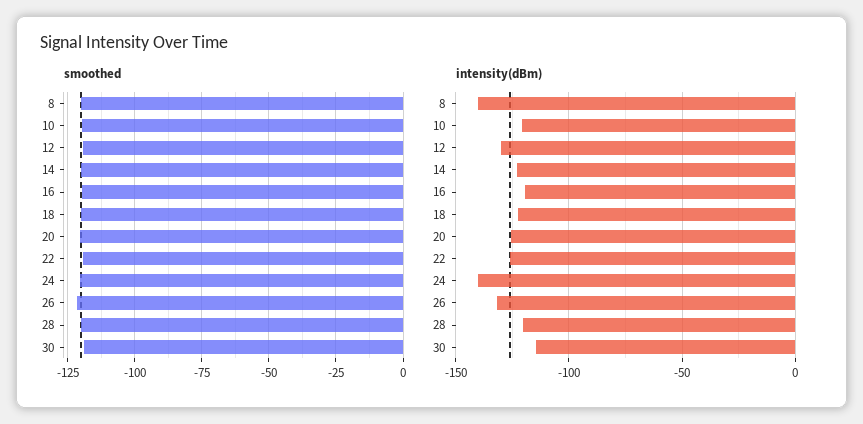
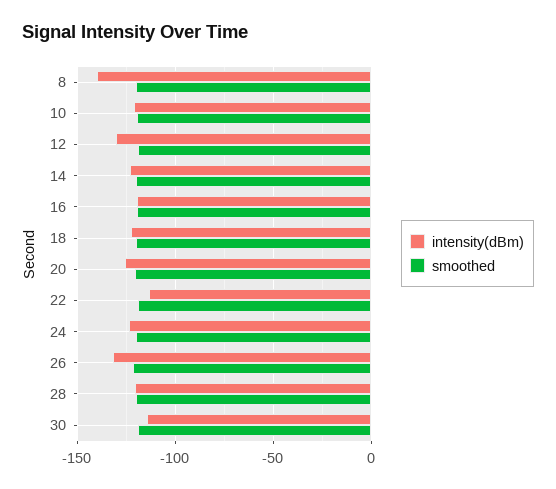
intensity(dBm), 22: -125 -> -115
intensity(dBm), 24: -140 -> -125

